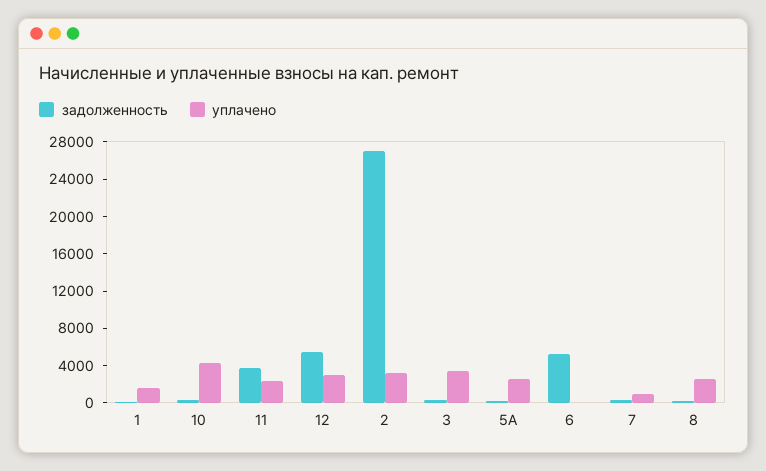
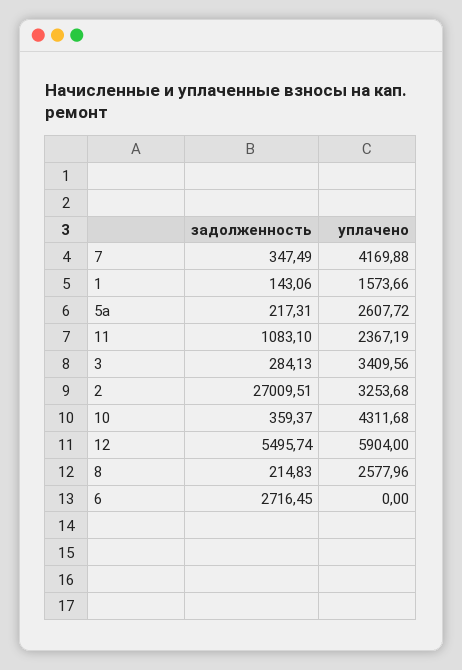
задолженность, 11: 4000 -> 1083.1
уплачено, 12: 3000 -> 5904
задолженность, 6: 5000 -> 2716.45
уплачено, 7: 1000 -> 4169.88

